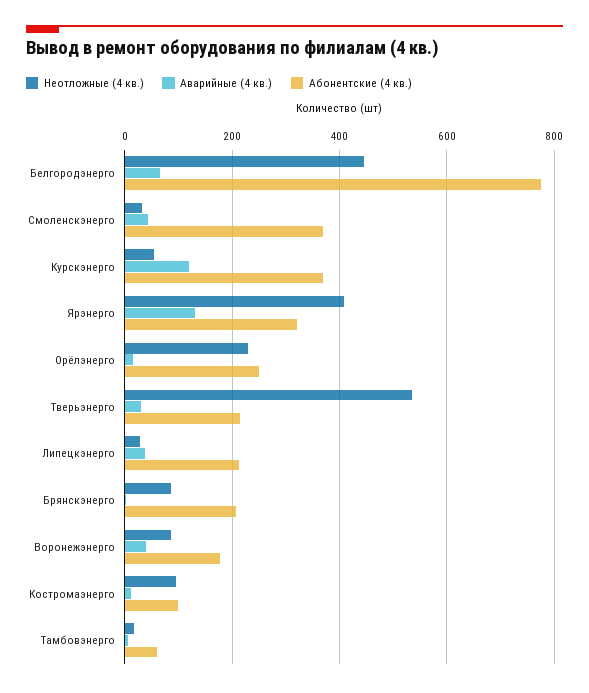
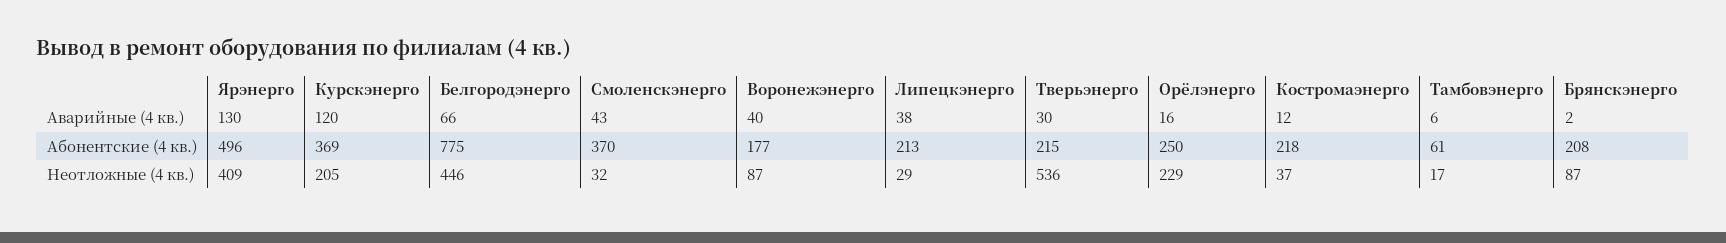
Неотложные (4 кв.), Курскэнерго: 60 -> 205
Абонентские (4 кв.), Ярэнерго: 320 -> 496
Неотложные (4 кв.), Костромаэнерго: 100 -> 37
Абонентские (4 кв.), Костромаэнерго: 100 -> 218

